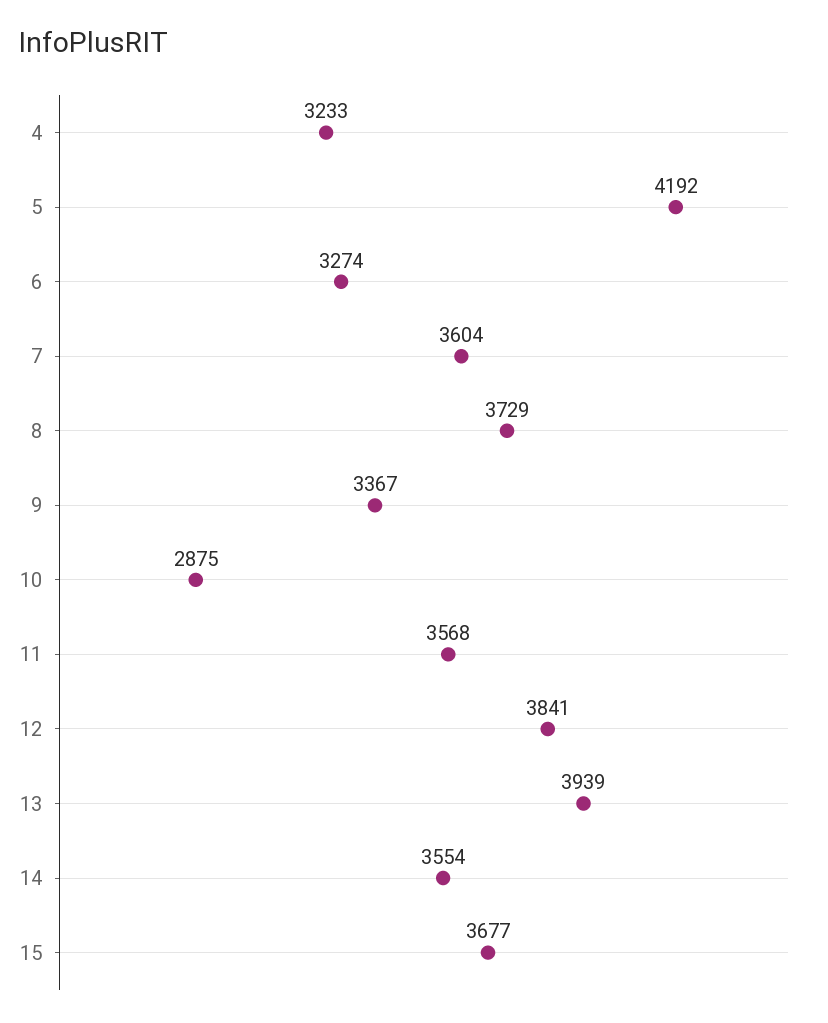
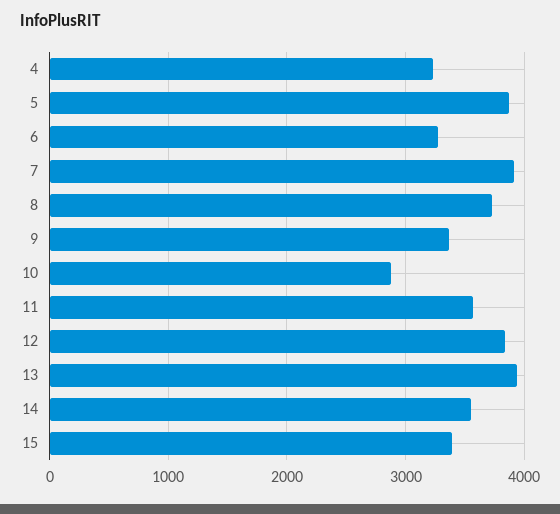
5: 4192 -> 3900
7: 3604 -> 3900
15: 3677 -> 3400

